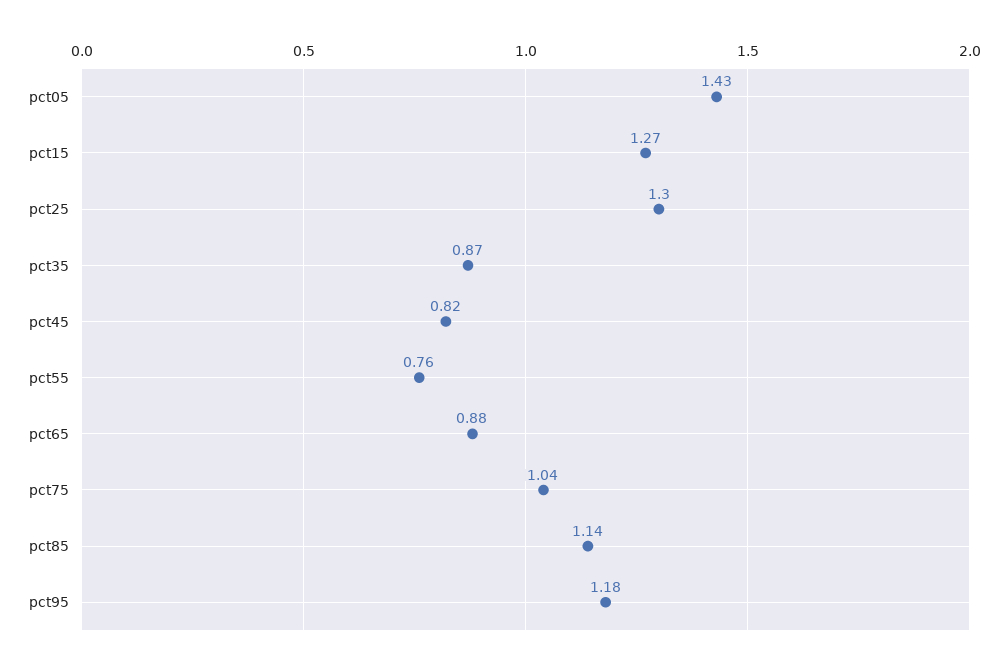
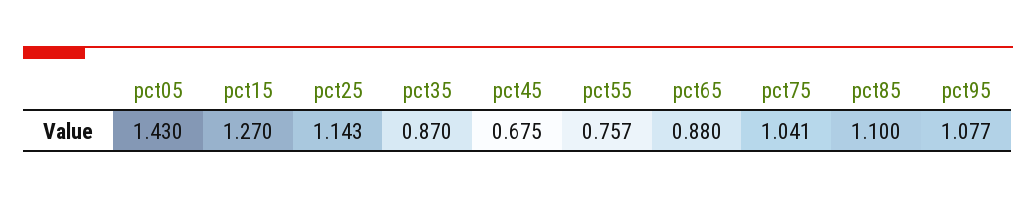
pct25: 1.3 -> 1.143
pct45: 0.82 -> 0.675
pct85: 1.14 -> 1.1
pct95: 1.18 -> 1.077

